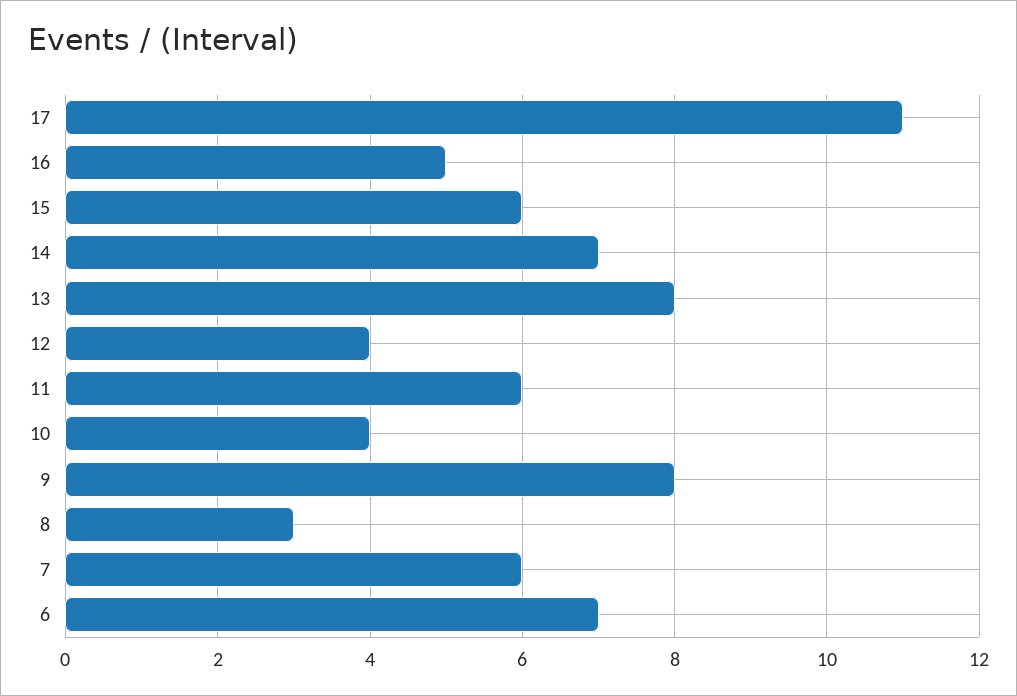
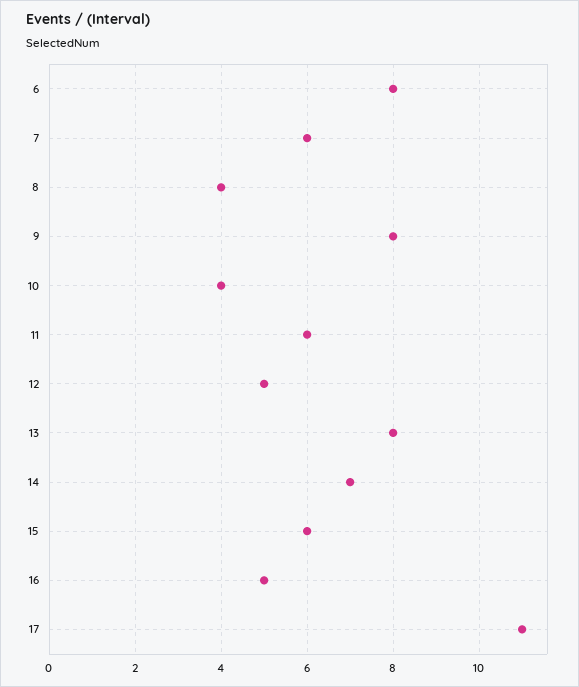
12: 4 -> 5
8: 3 -> 4
6: 7 -> 8

